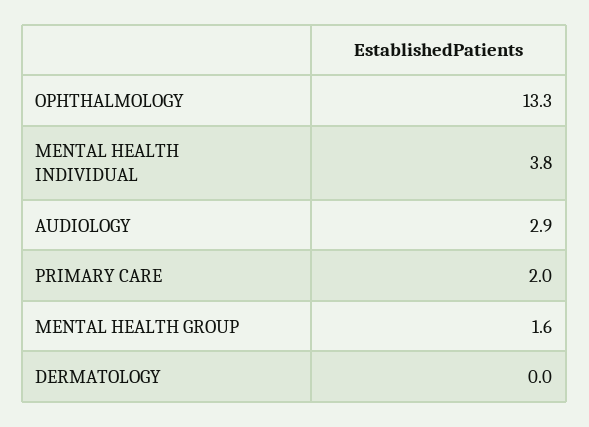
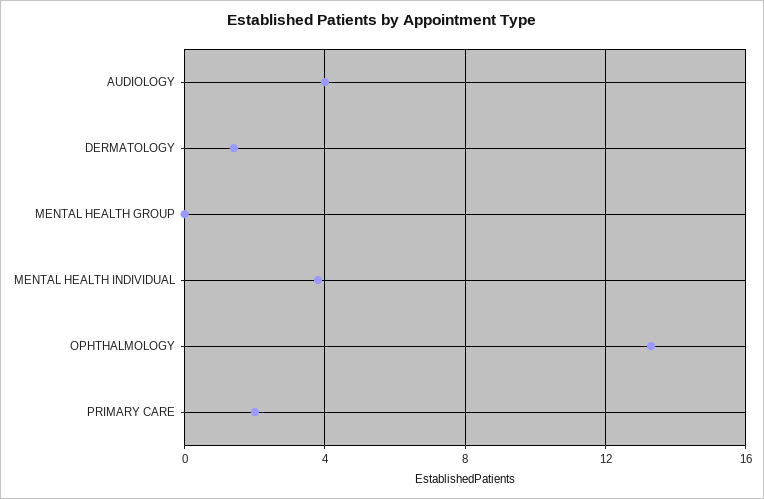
AUDIOLOGY: 2.9 -> 4
MENTAL HEALTH GROUP: 1.6 -> 0
DERMATOLOGY: 0 -> 1.5

